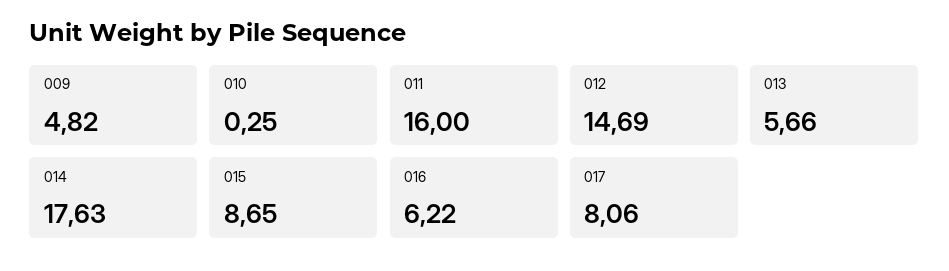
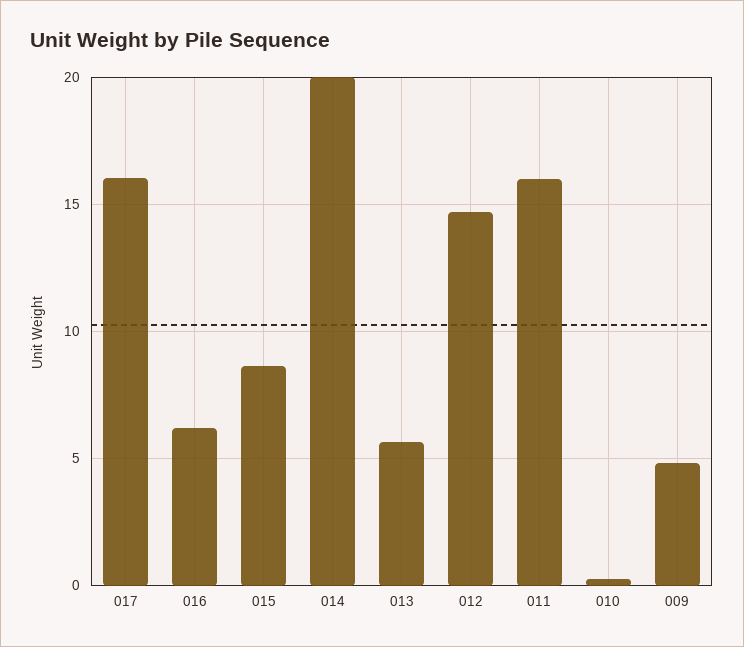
014: 17.63 -> 20
017: 8.06 -> 16

